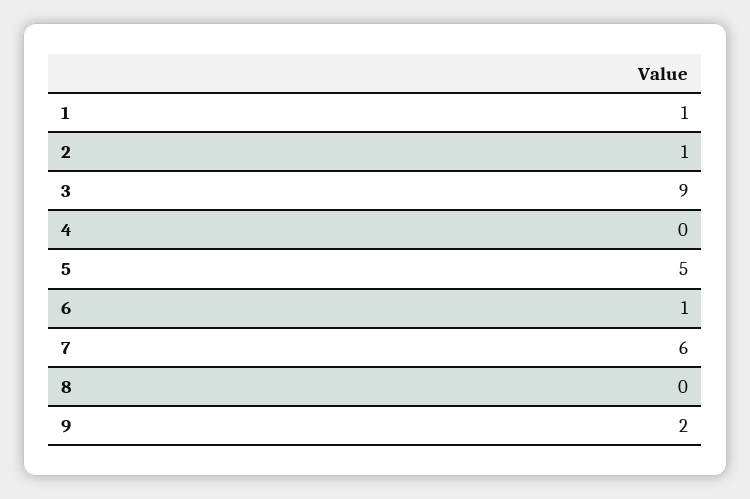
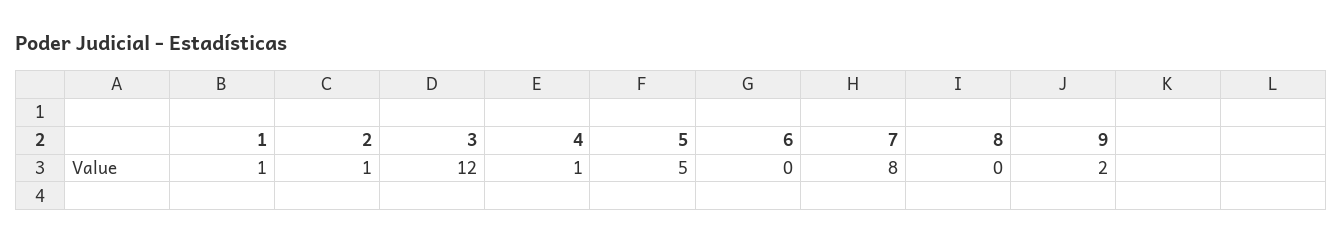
3: 9 -> 12
4: 0 -> 1
6: 1 -> 0
7: 6 -> 8

